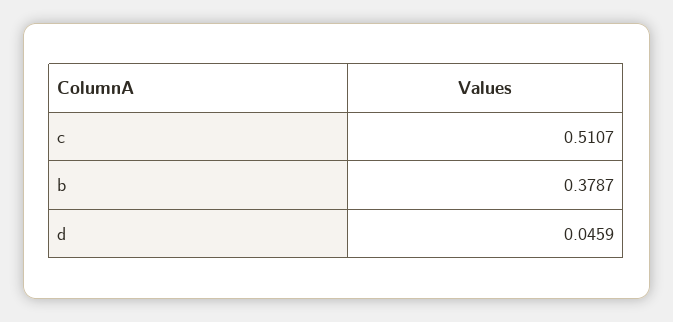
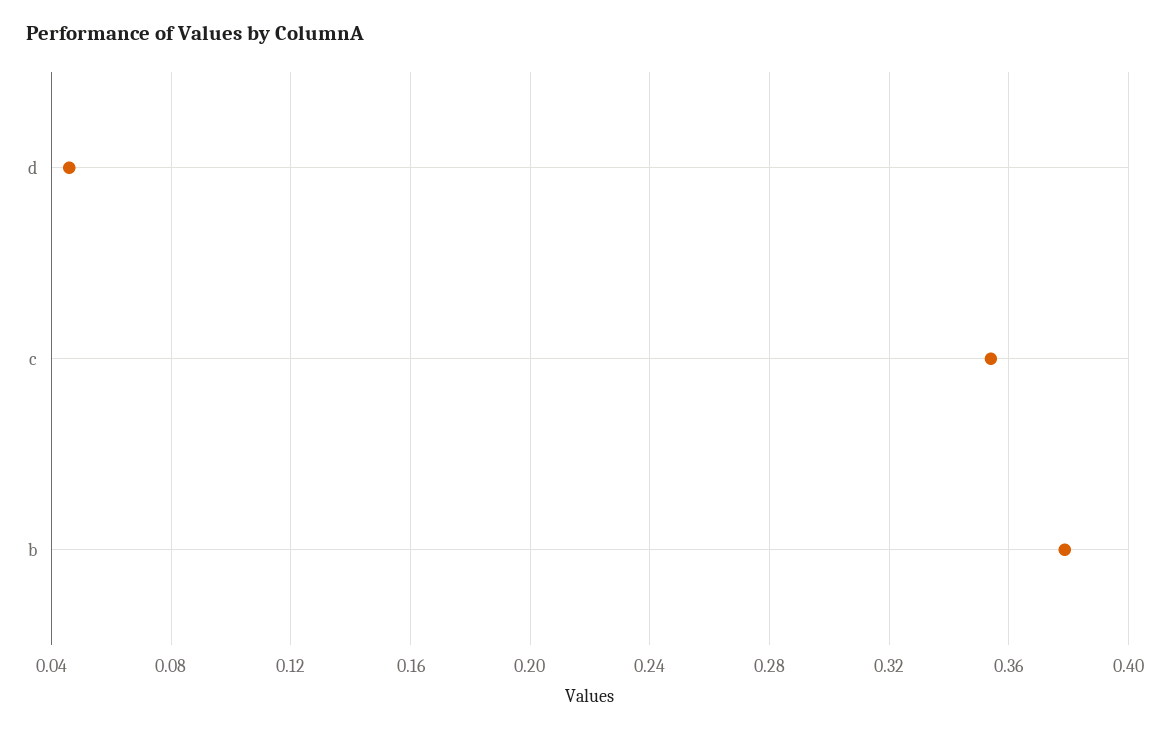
c: 0.5107 -> 0.355

